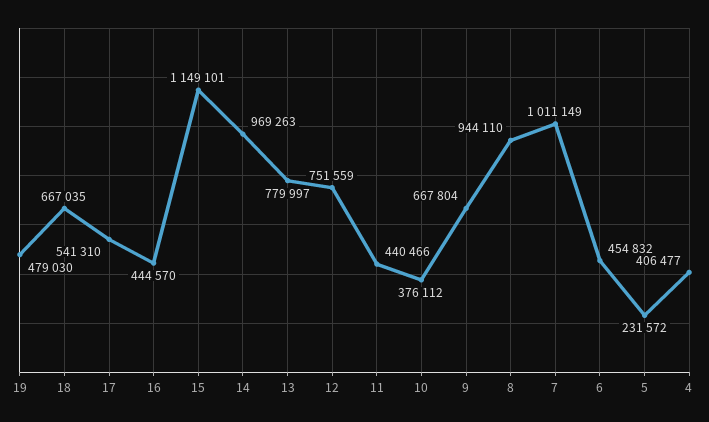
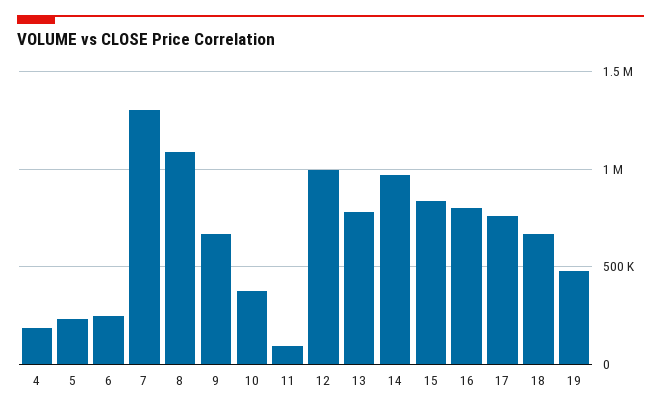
17: 541310 -> 750000
16: 444570 -> 800000
15: 1149101 -> 850000
12: 751559 -> 1000000
11: 440466 -> 100000
8: 944110 -> 1100000
7: 1011149 -> 1300000
6: 454832 -> 250000
4: 406477 -> 200000

